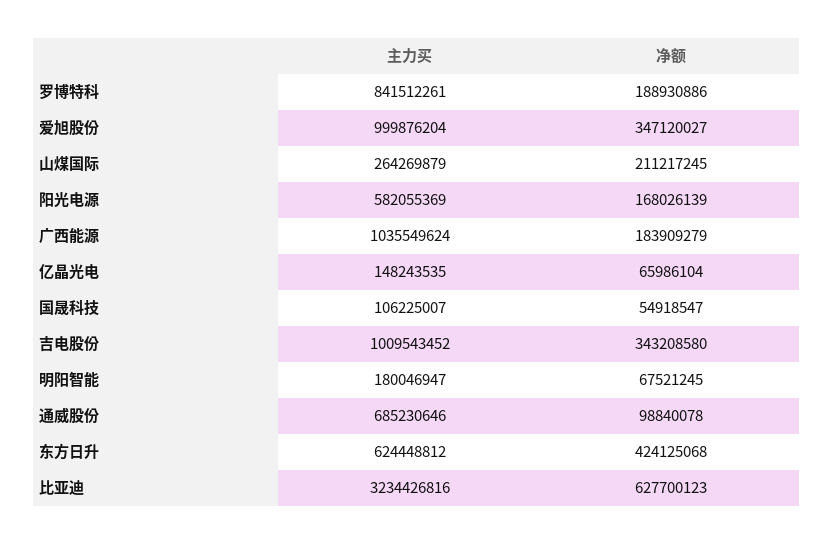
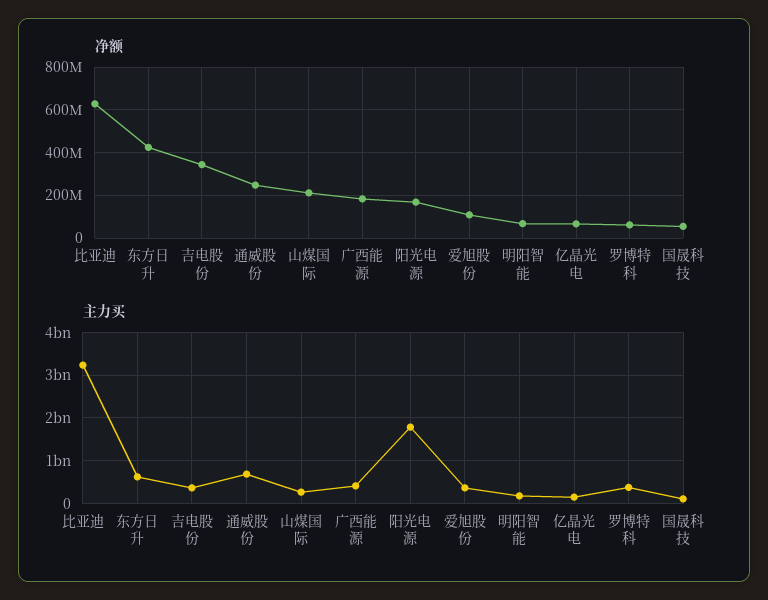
主力买, 罗博特科: 841512261 -> 400000000
净额, 罗博特科: 188930886 -> 50000000
主力买, 爱旭股份: 999876204 -> 400000000
净额, 爱旭股份: 347120027 -> 100000000
主力买, 阳光电源: 582055369 -> 1800000000
主力买, 广西能源: 1035549624 -> 400000000
主力买, 吉电股份: 1009543452 -> 400000000
净额, 通威股份: 98840078 -> 250000000

